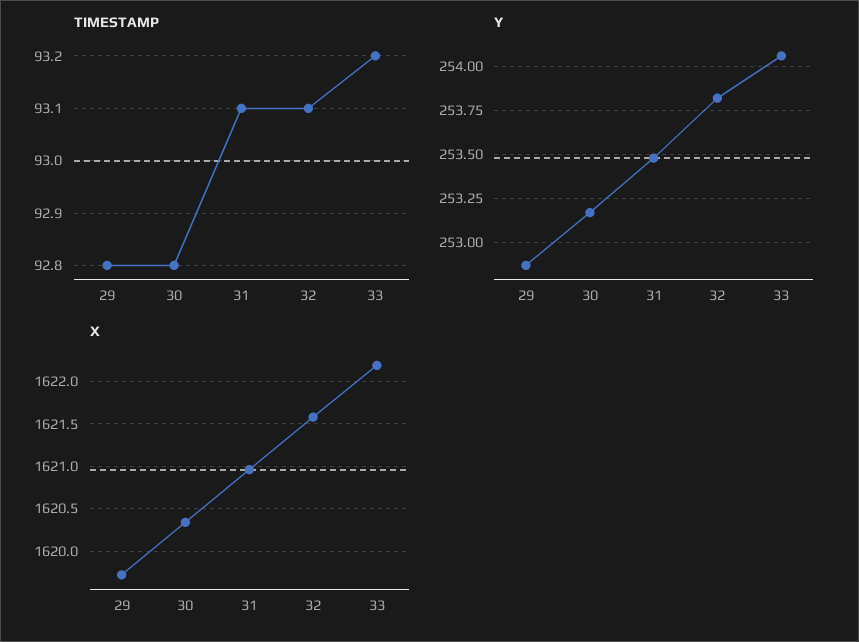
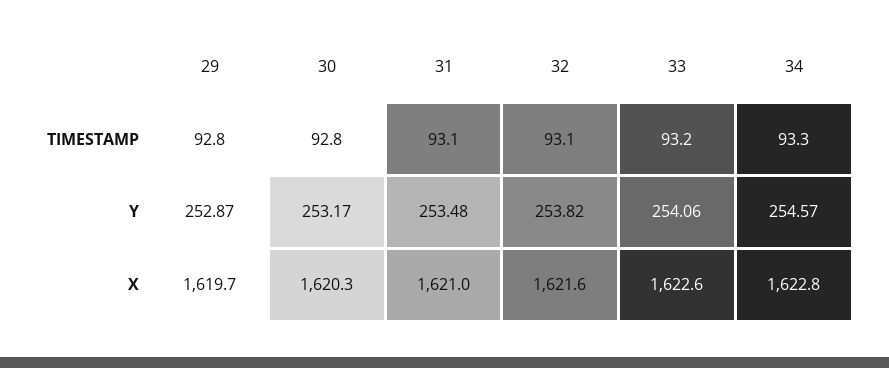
X, 33: 1622.2 -> 1622.6
TIMESTAMP, 34: none -> 93.3
Y, 34: none -> 254.57
X, 34: none -> 1622.8

